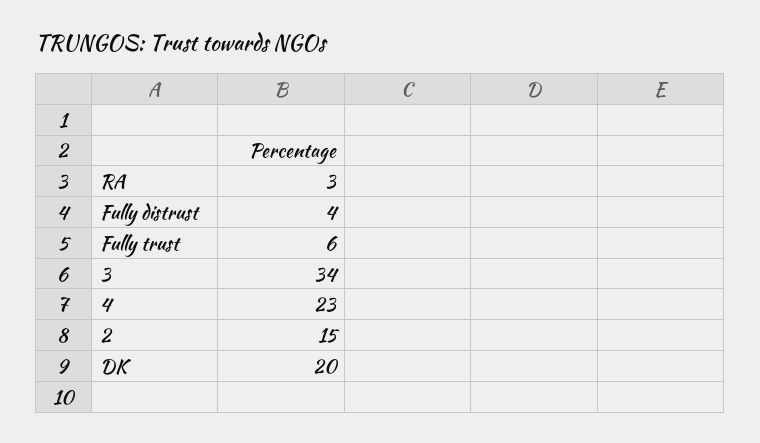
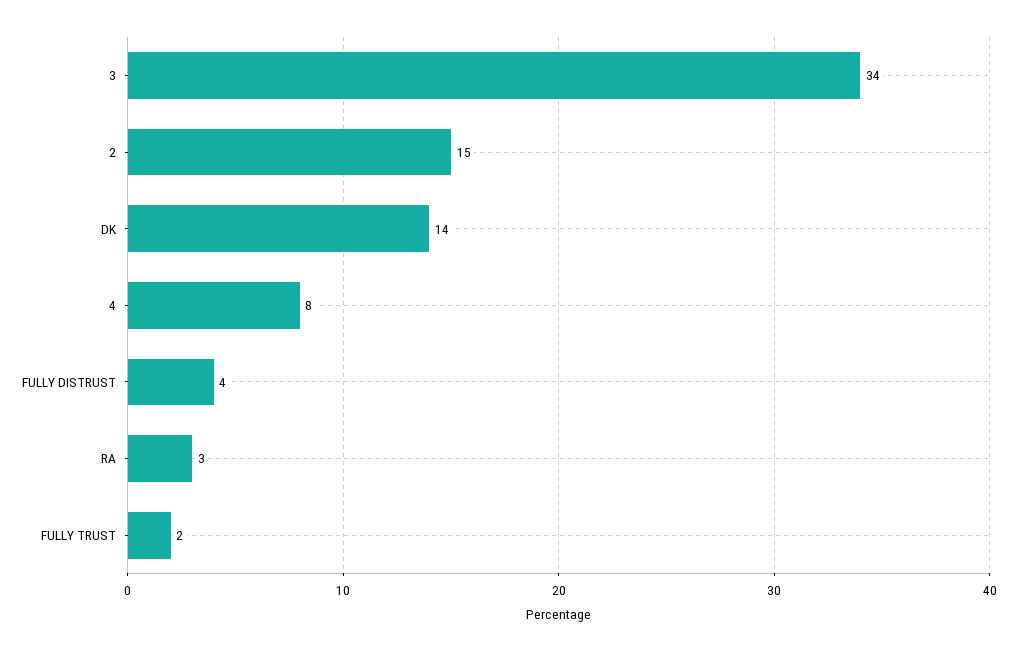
Fully trust: 6 -> 2
4: 23 -> 8
DK: 20 -> 14

